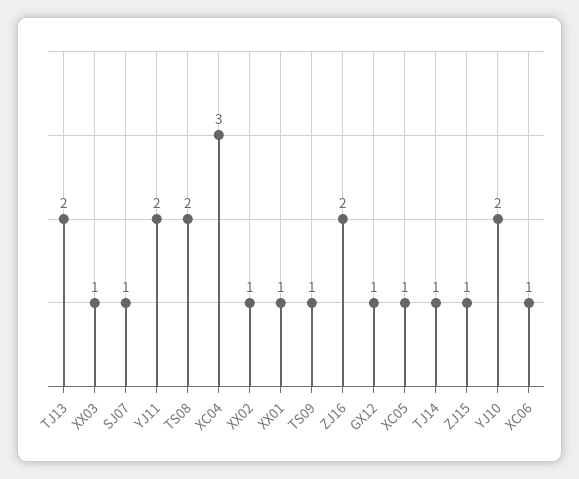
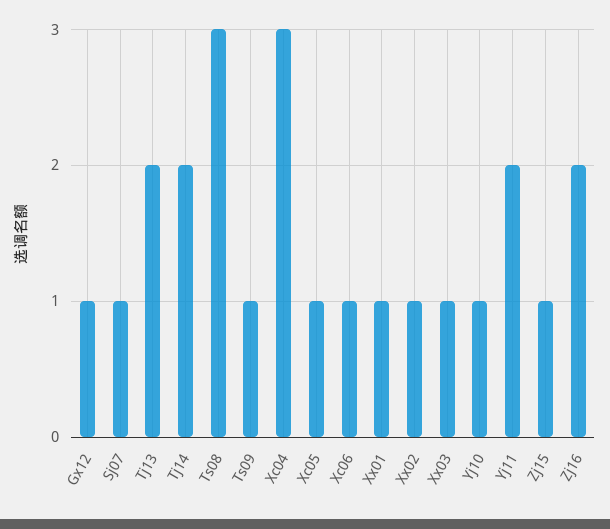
TS08: 2 -> 3
TJ14: 1 -> 2
YJ10: 2 -> 1

